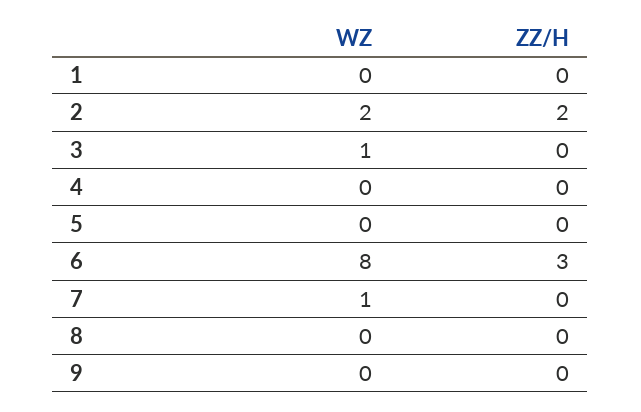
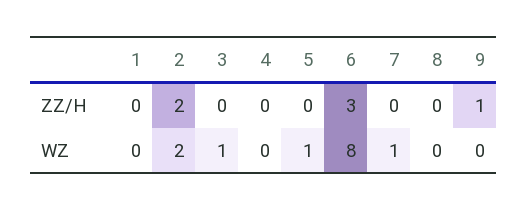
WZ, 5: 0 -> 1
ZZ/H, 9: 0 -> 1

